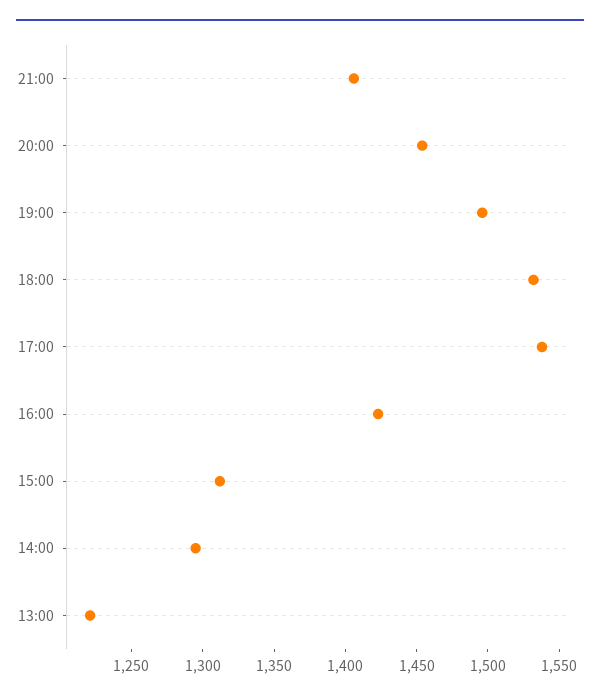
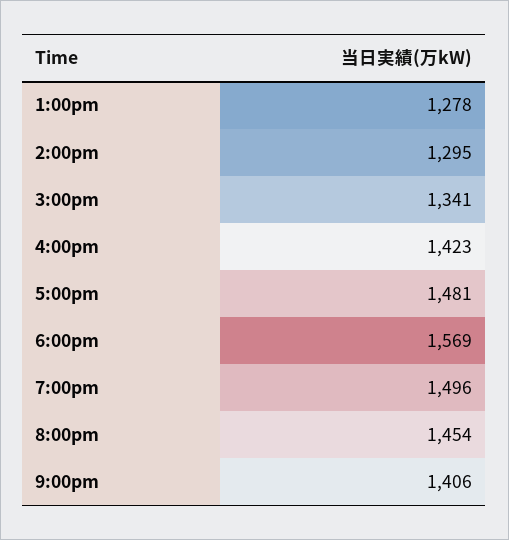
18:00: 1530 -> 1569
17:00: 1540 -> 1481
15:00: 1310 -> 1341
13:00: 1220 -> 1278

